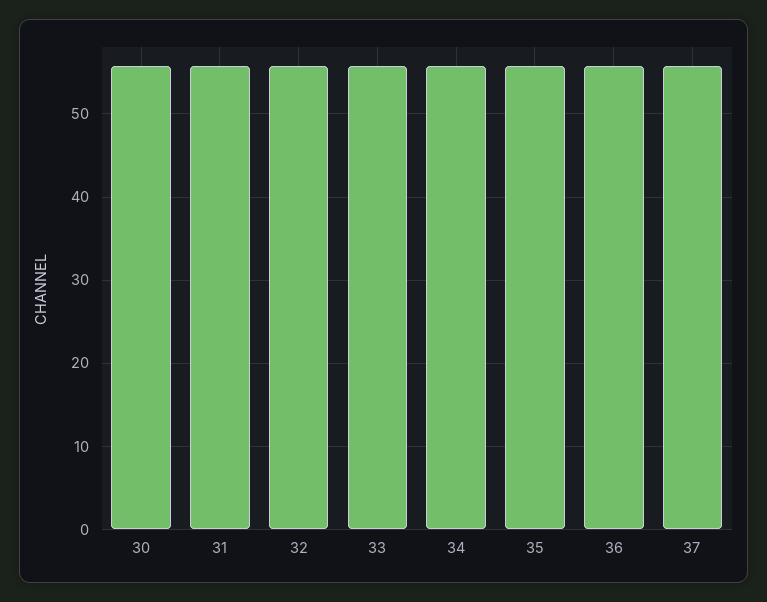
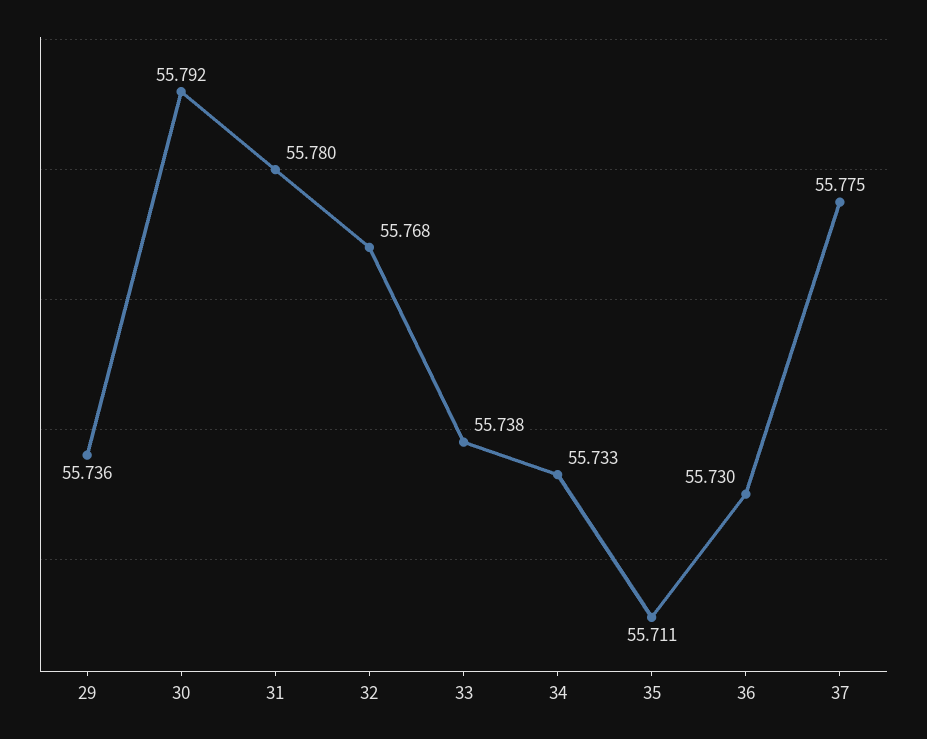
29: none -> 55.736

